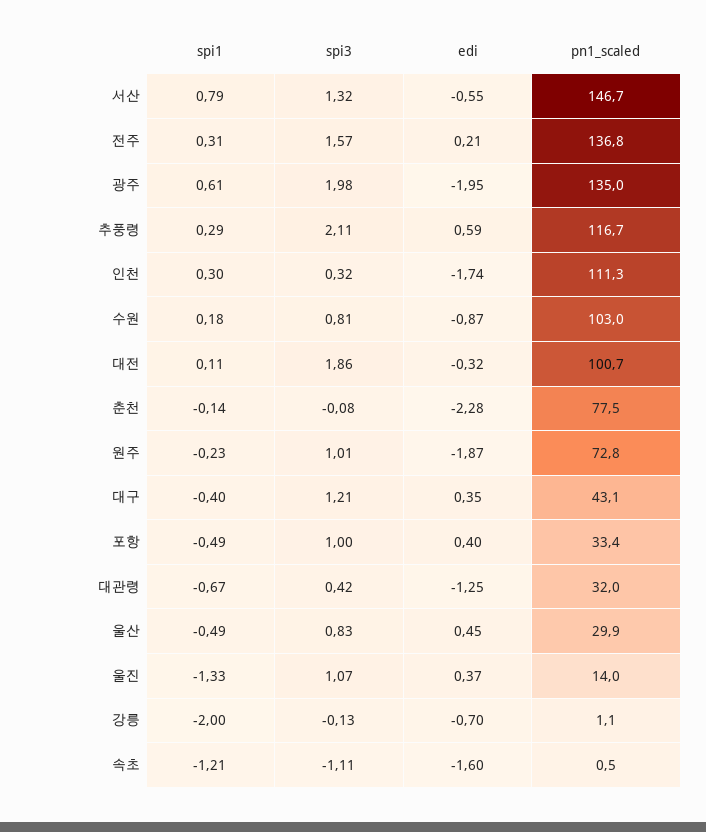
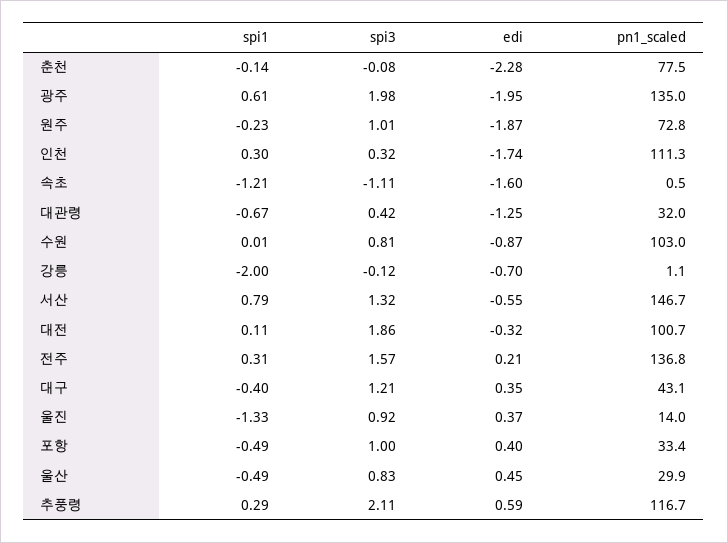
spi1, 수원: 0.18 -> 0.01
spi3, 울진: 1.07 -> 0.92
spi3, 강릉: -0.13 -> -0.12

